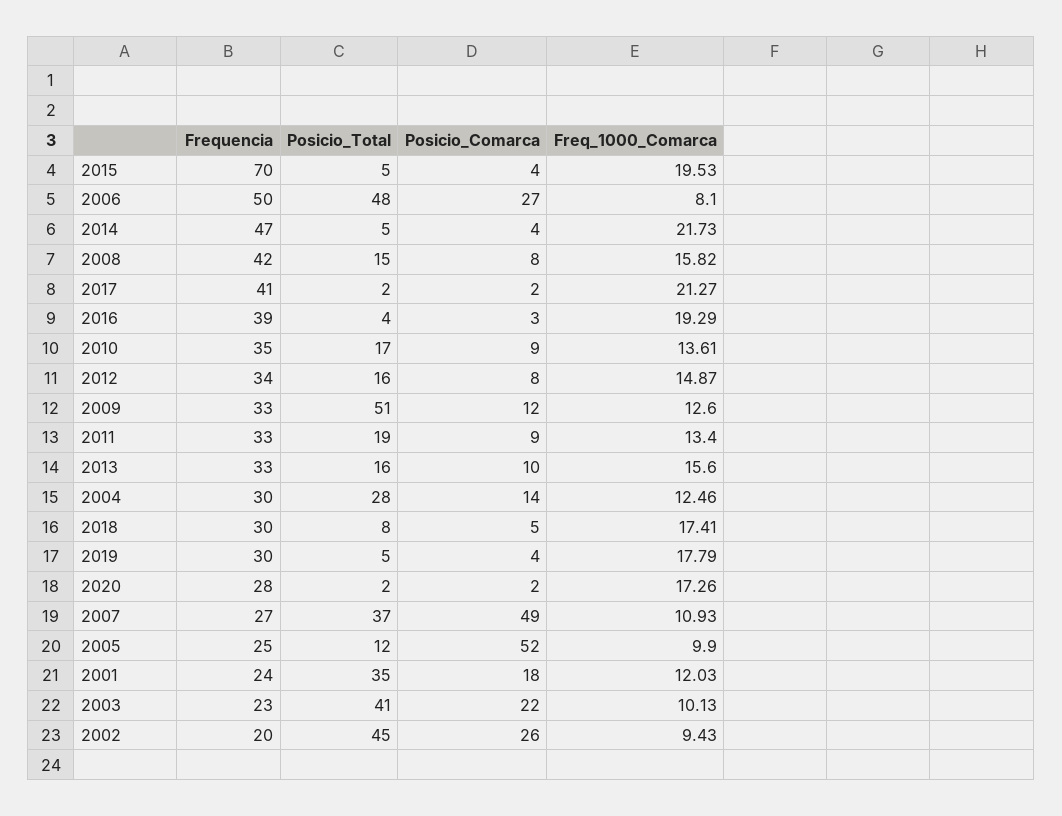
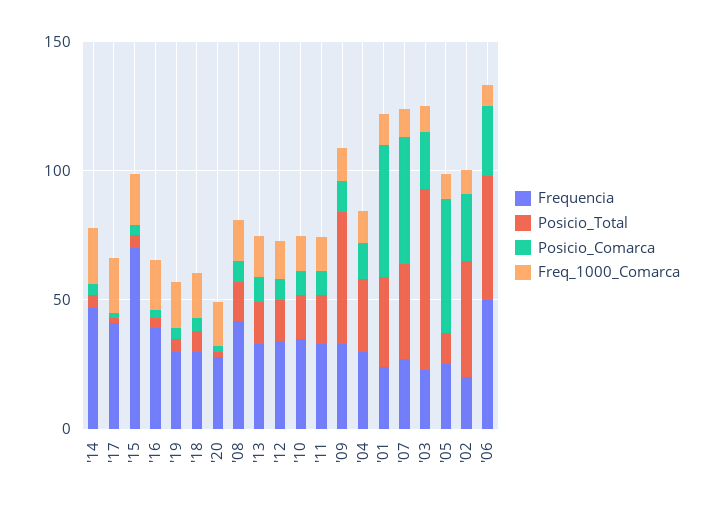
Posicio_Comarca, 2001: 18 -> 50
Posicio_Total, 2003: 41 -> 70

